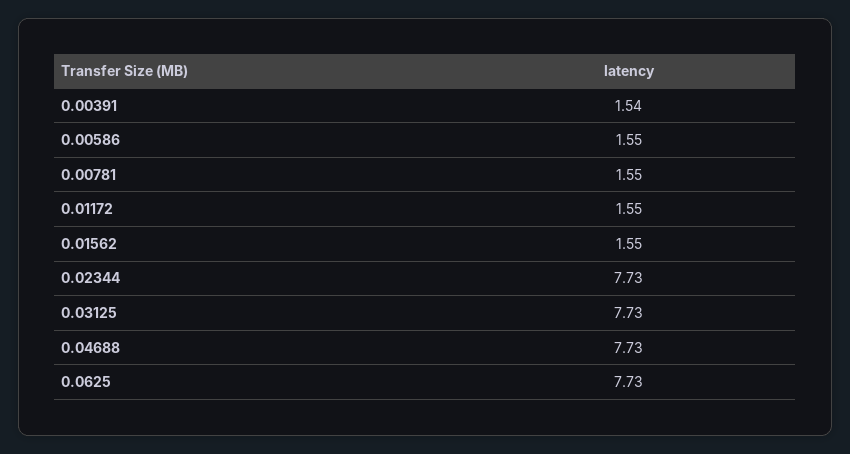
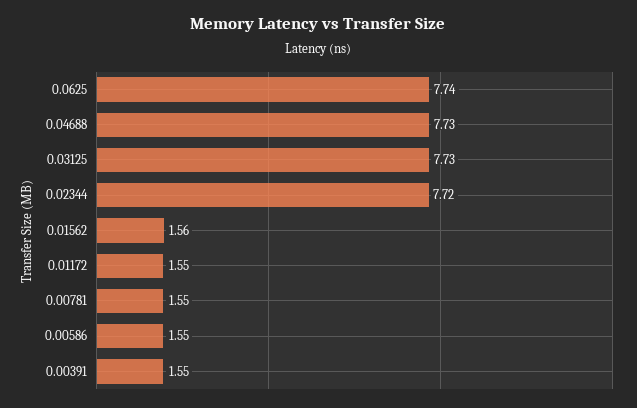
0.00391: 1.54 -> 1.55
0.01562: 1.55 -> 1.56
0.02344: 7.73 -> 7.72
0.0625: 7.73 -> 7.74

